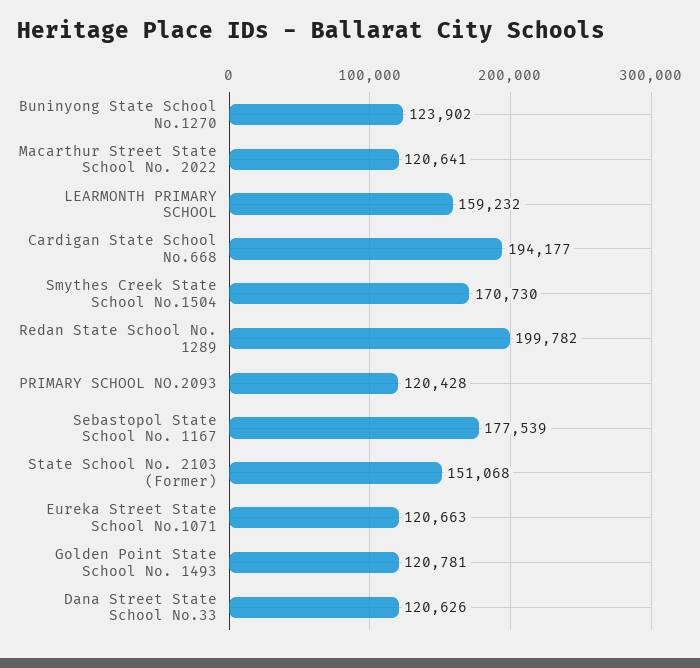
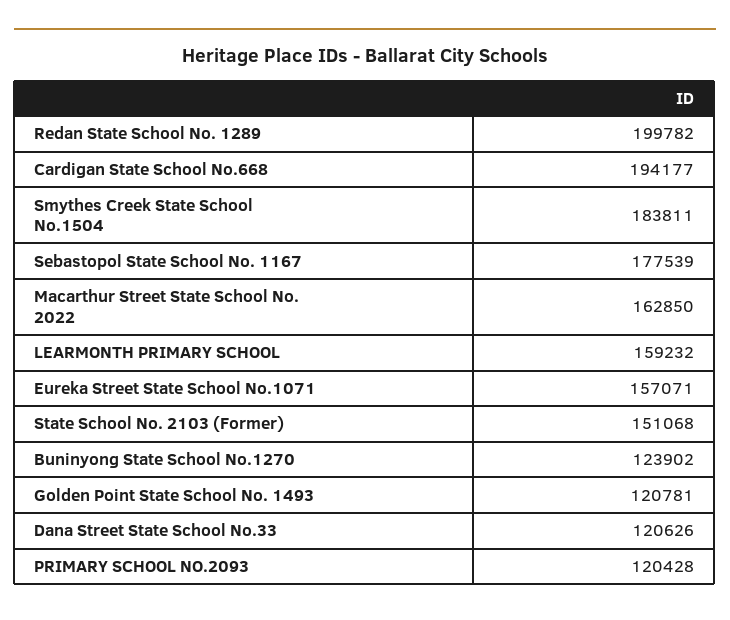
Macarthur Street State School No. 2022: 120641 -> 162850
Smythes Creek State School No.1504: 170730 -> 183811
Eureka Street State School No.1071: 120663 -> 157071

